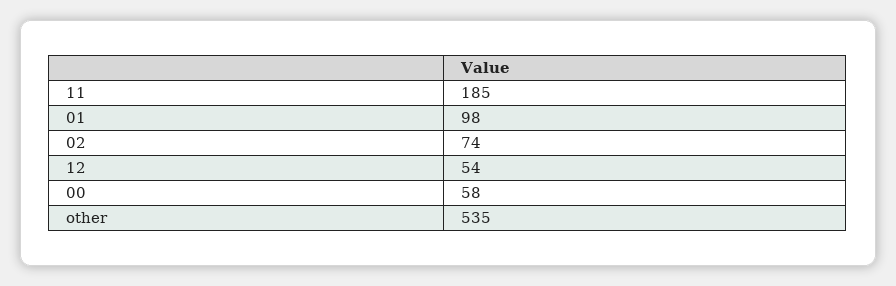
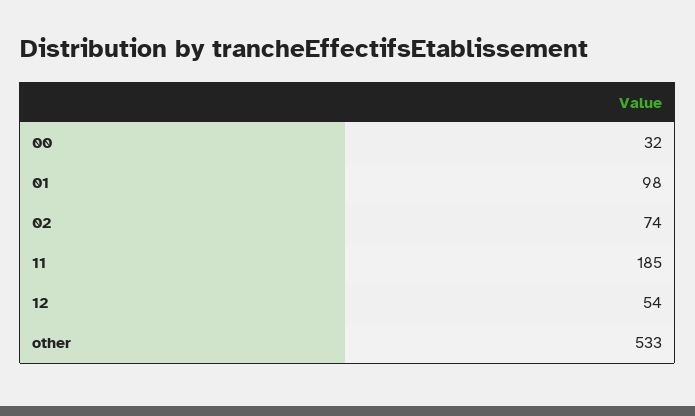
00: 58 -> 32
other: 535 -> 533

